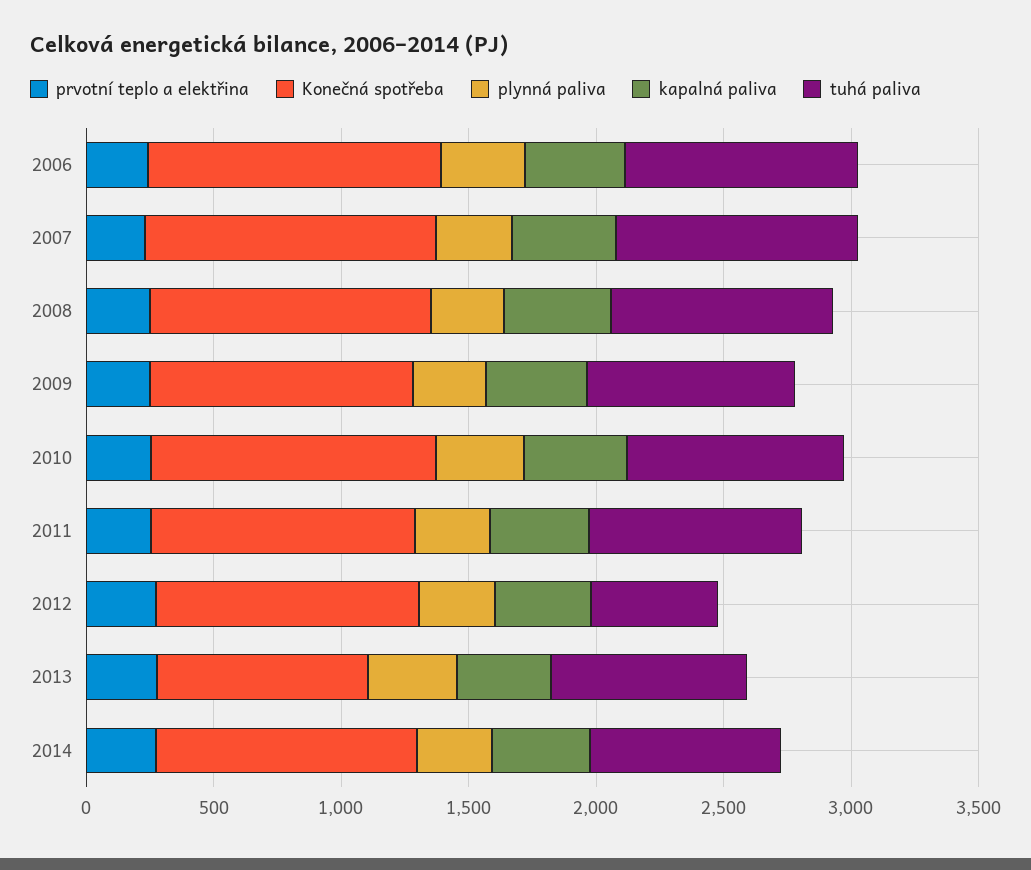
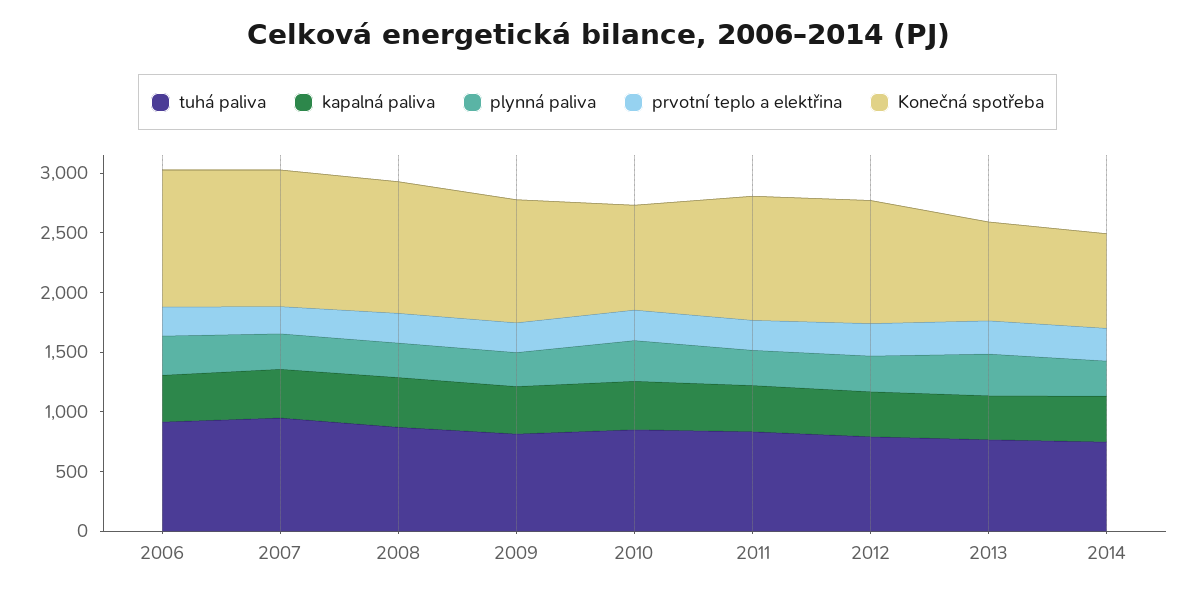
Konečná spotřeba, 2010: 1100 -> 900
tuhá paliva, 2012: 500 -> 800
Konečná spotřeba, 2014: 1000 -> 800

